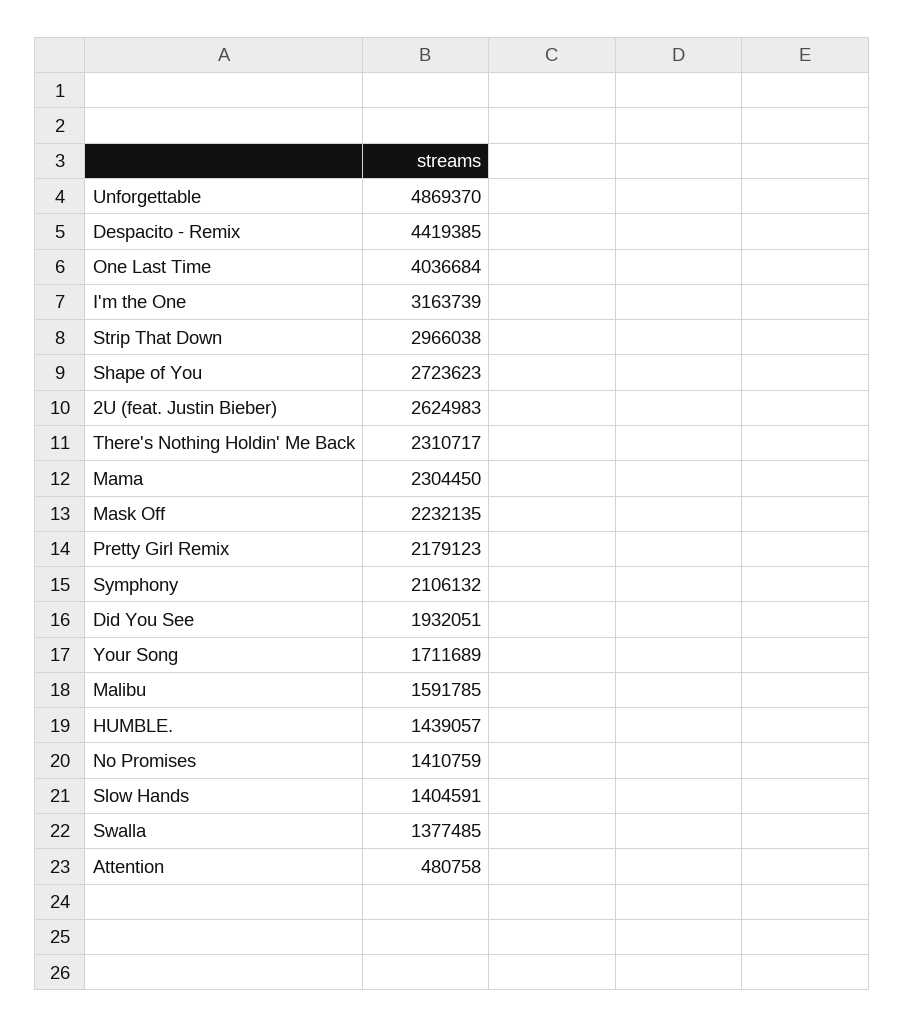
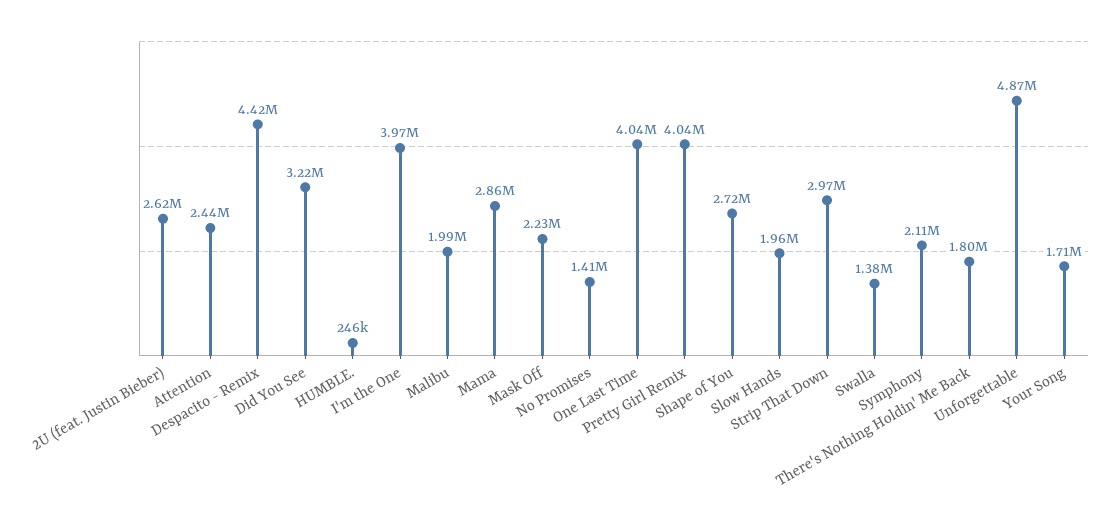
I'm the One: 3163739 -> 3970000
There's Nothing Holdin' Me Back: 2310717 -> 1800000
Mama: 2304450 -> 2860000
Pretty Girl Remix: 2179123 -> 4040000
Did You See: 1932051 -> 3220000
Malibu: 1591785 -> 1990000
HUMBLE.: 1439057 -> 246000
Slow Hands: 1404591 -> 1960000
Attention: 480758 -> 2440000

